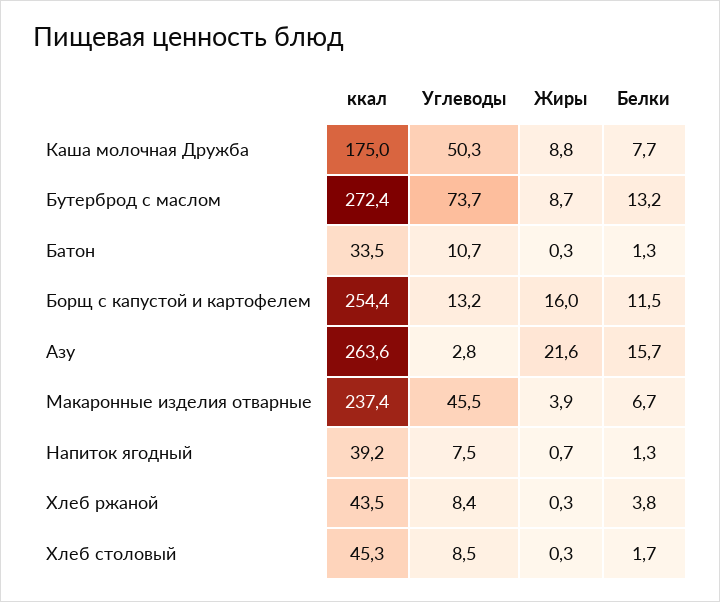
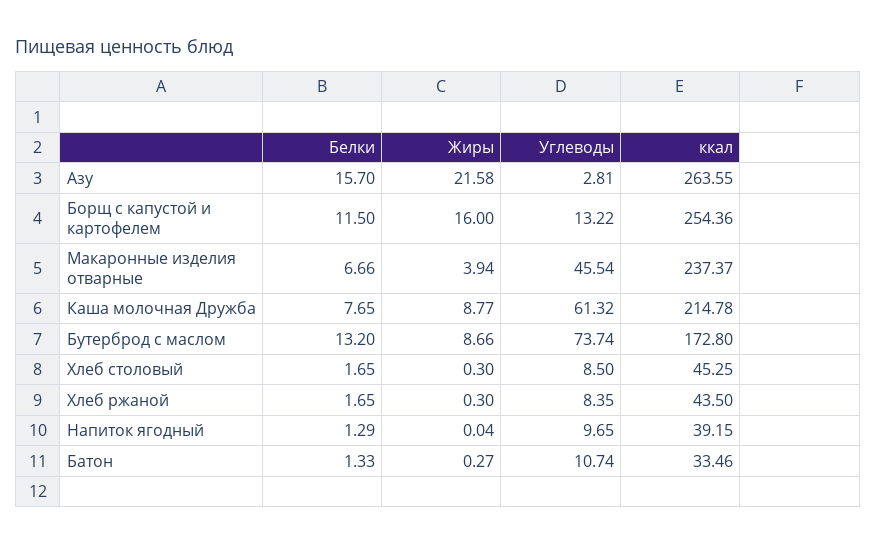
ккал, Каша молочная Дружба: 175 -> 214.78
Углеводы, Каша молочная Дружба: 50.3 -> 61.32
ккал, Бутерброд с маслом: 272.4 -> 172.8
Углеводы, Напиток ягодный: 7.5 -> 9.65
Жиры, Напиток ягодный: 0.7 -> 0.04
Белки, Хлеб ржаной: 3.8 -> 1.65

